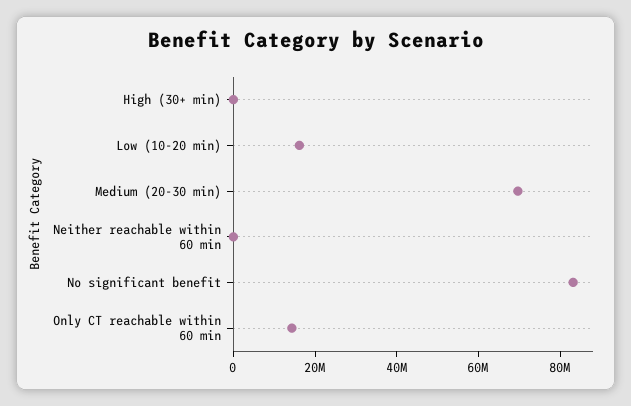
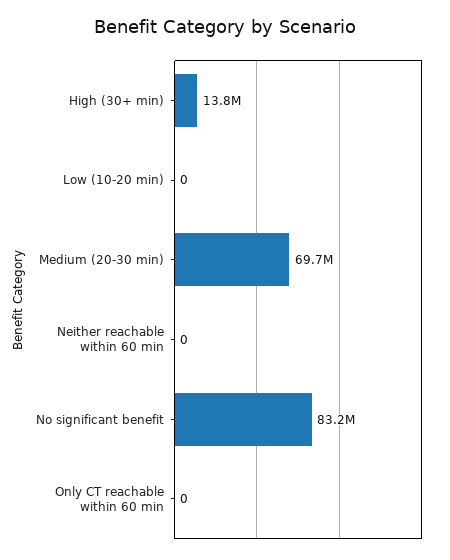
High (30+ min): 0 -> 13800000
Low (10-20 min): 15000000 -> 0
Only CT reachable within 60 min: 15000000 -> 0

